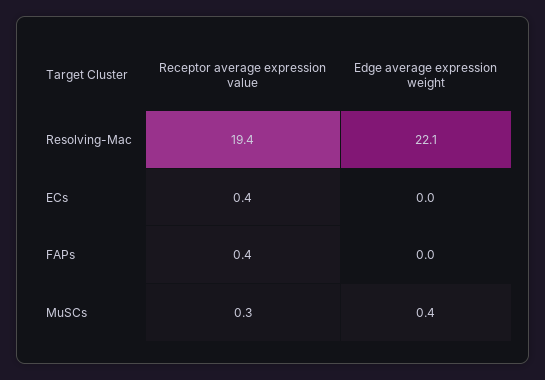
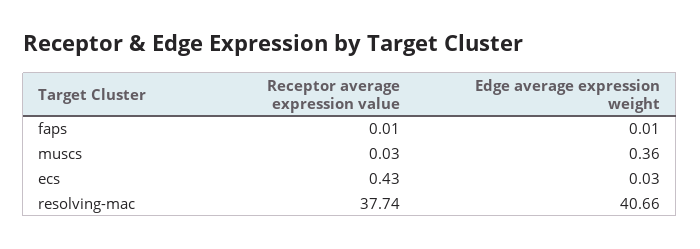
Receptor average expression value, Resolving-Mac: 19.4 -> 37.74
Edge average expression weight, Resolving-Mac: 22.1 -> 40.66
Receptor average expression value, FAPs: 0.4 -> 0.01
Receptor average expression value, MuSCs: 0.3 -> 0.03

